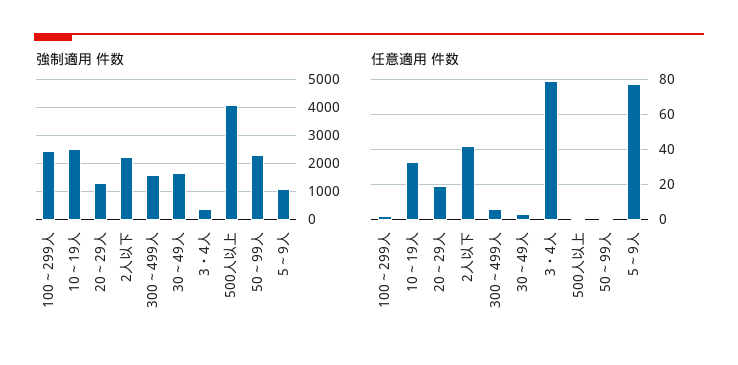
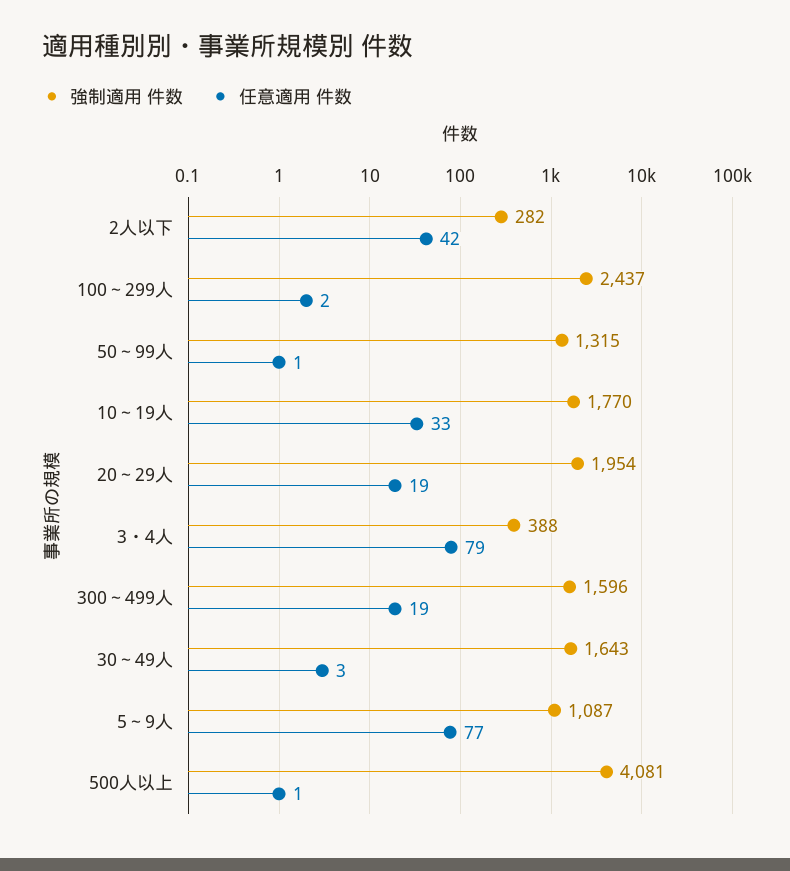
強制適用 件数, 10～19人: 2500 -> 1770
強制適用 件数, 20～29人: 1250 -> 1954
強制適用 件数, 2人以下: 2250 -> 282
強制適用 件数, 50～99人: 2250 -> 1315
任意適用 件数, 300～499人: 5 -> 19

